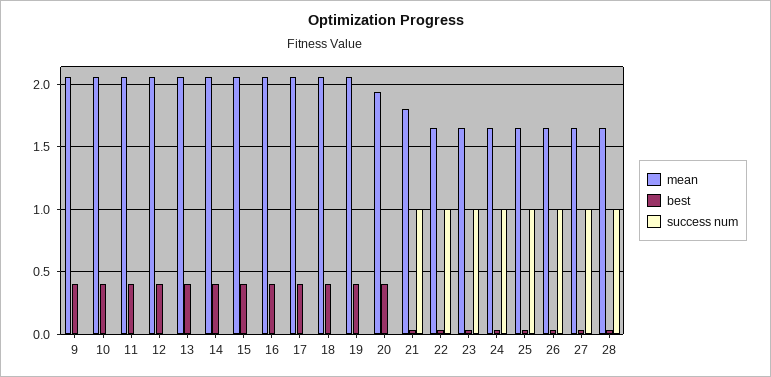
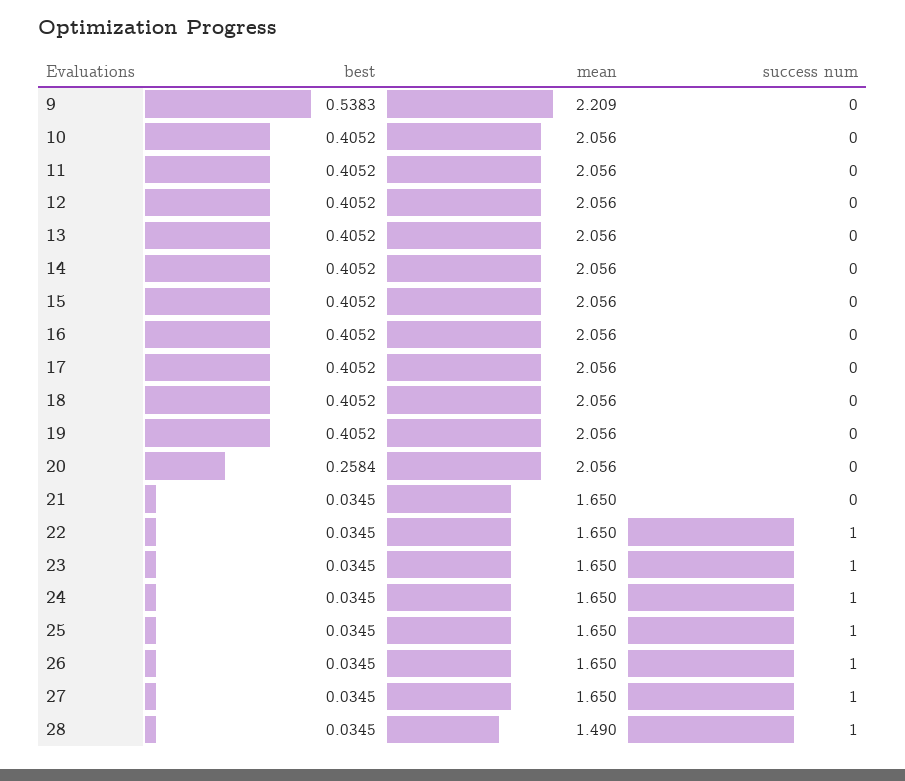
mean, 9: 2.05 -> 2.209
best, 9: 0.4 -> 0.5383
mean, 20: 1.95 -> 2.056
best, 20: 0.4 -> 0.2584
mean, 21: 1.8 -> 1.65
success num, 21: 1 -> 0
mean, 28: 1.65 -> 1.49

